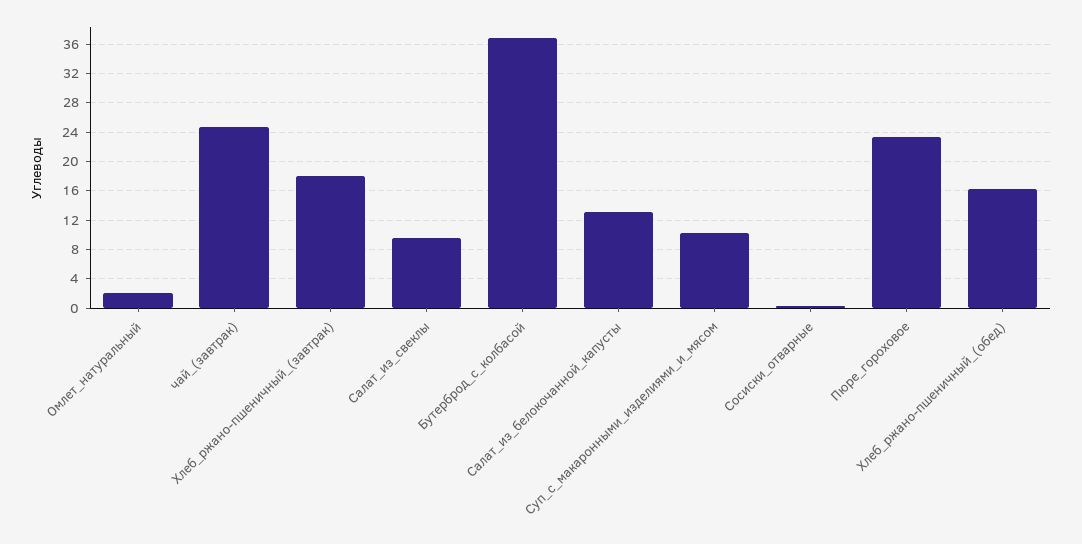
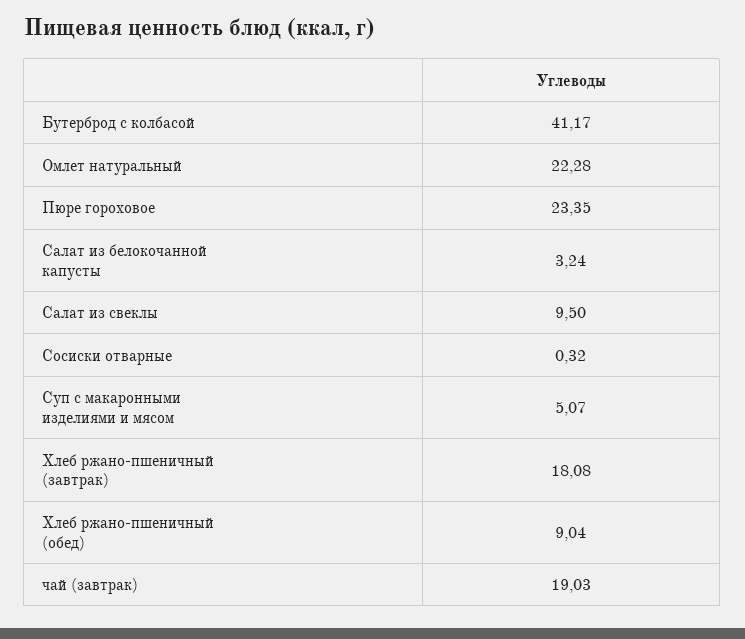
Омлет_натуральный: 2 -> 22.28
чай_(завтрак): 25 -> 19.03
Бутерброд_с_колбасой: 37 -> 41.17
Салат_из_белокочанной_капусты: 13 -> 3.24
Суп_с_макаронными_изделиями_и_мясом: 10 -> 5.07
Хлеб_ржано-пшеничный_(обед): 16 -> 9.04

